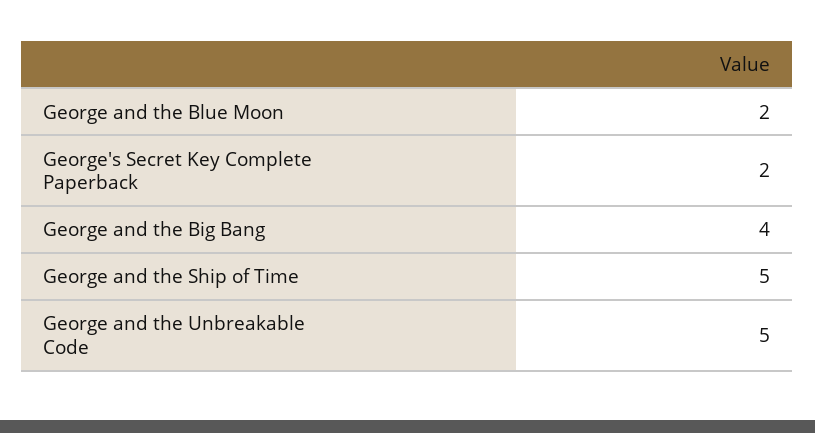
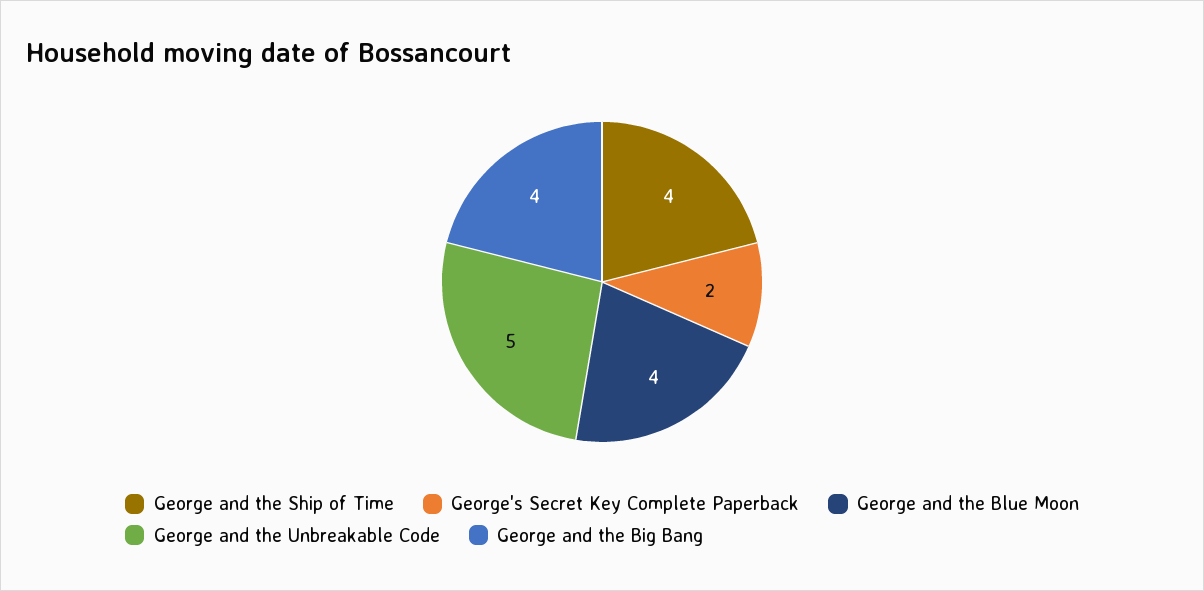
George and the Blue Moon: 2 -> 4
George and the Ship of Time: 5 -> 4

